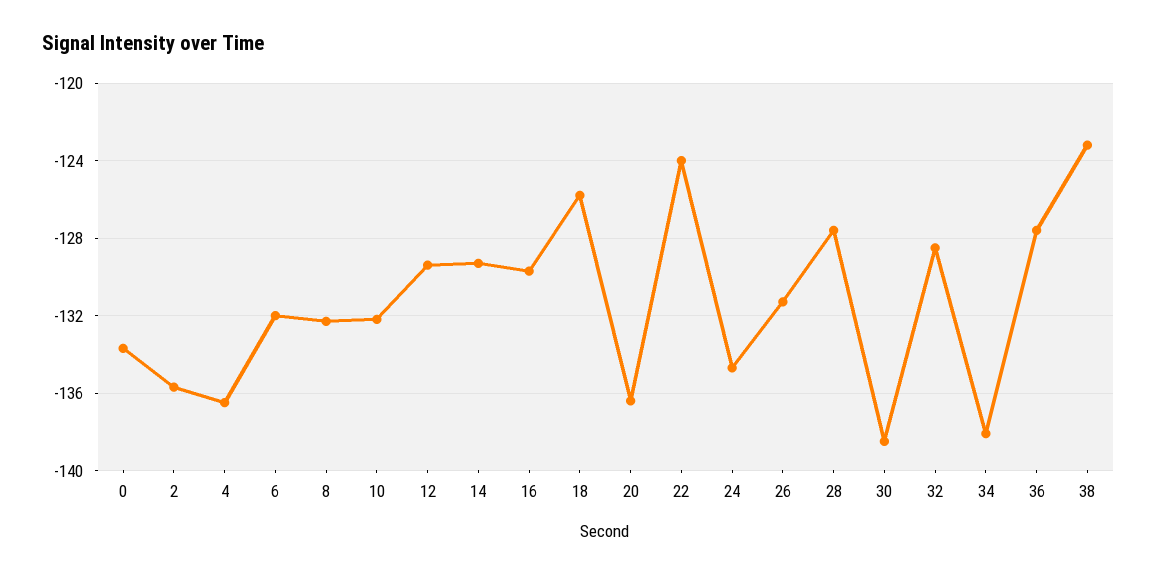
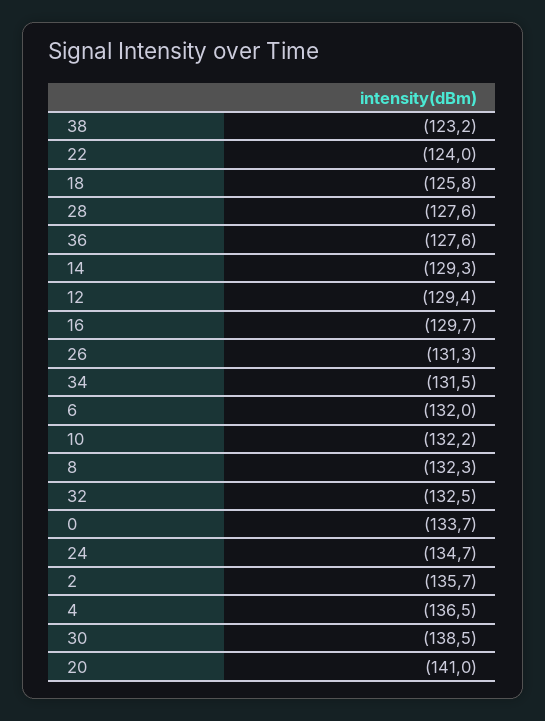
20: -136.5 -> -141
32: -128.5 -> -132.5
34: -138 -> -131.5

